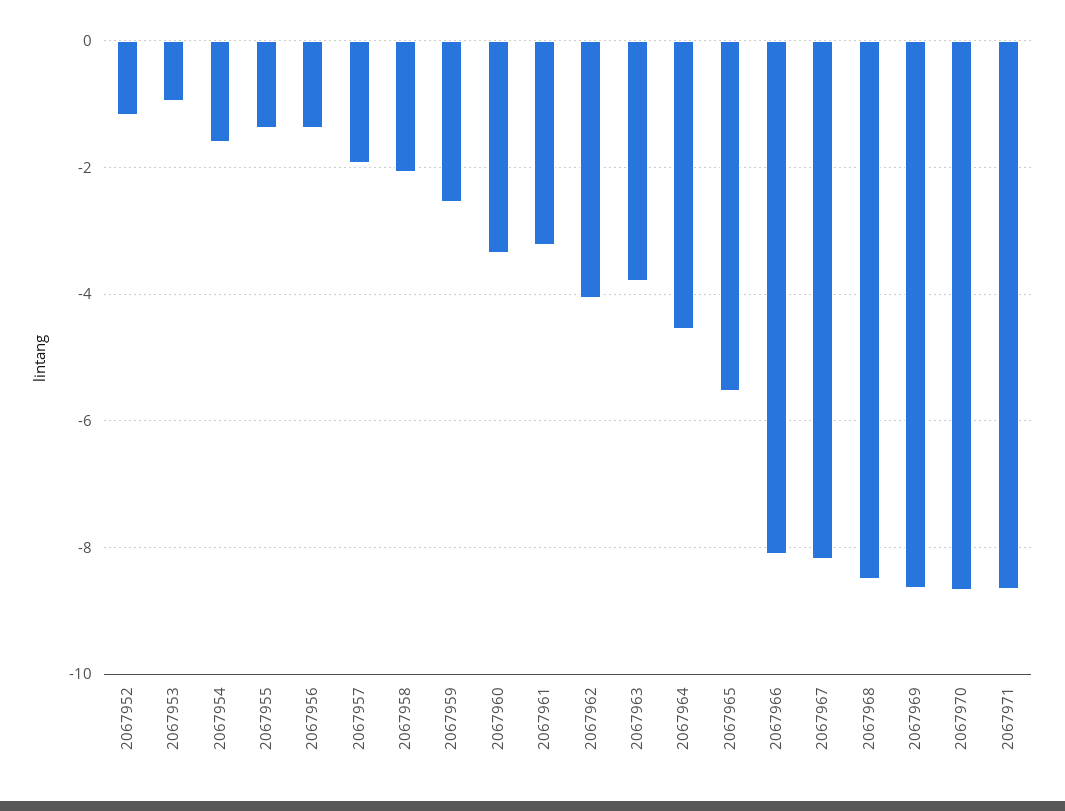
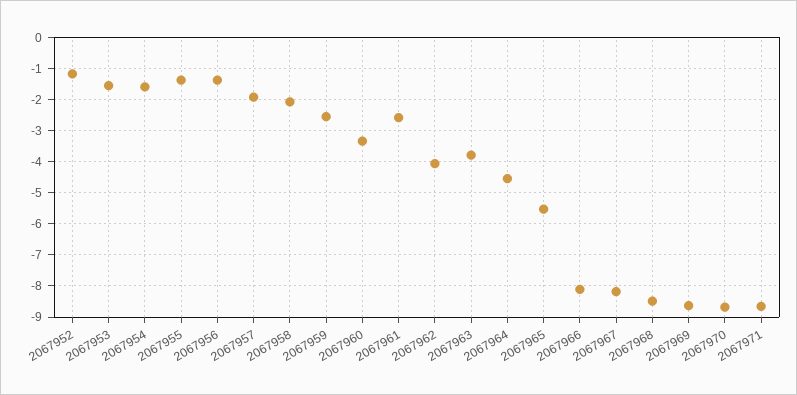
2067953: -1 -> -1.6
2067961: -3.2 -> -2.6

